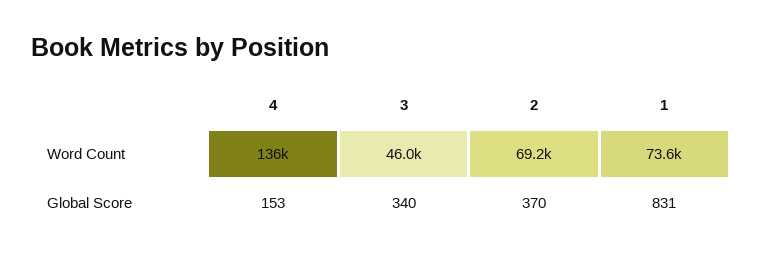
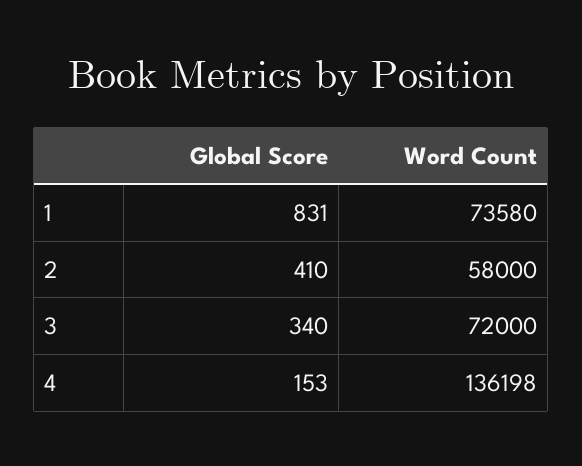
3, Word Count: 46000 -> 72000
2, Word Count: 69200 -> 58000
2, Global Score: 370 -> 410

